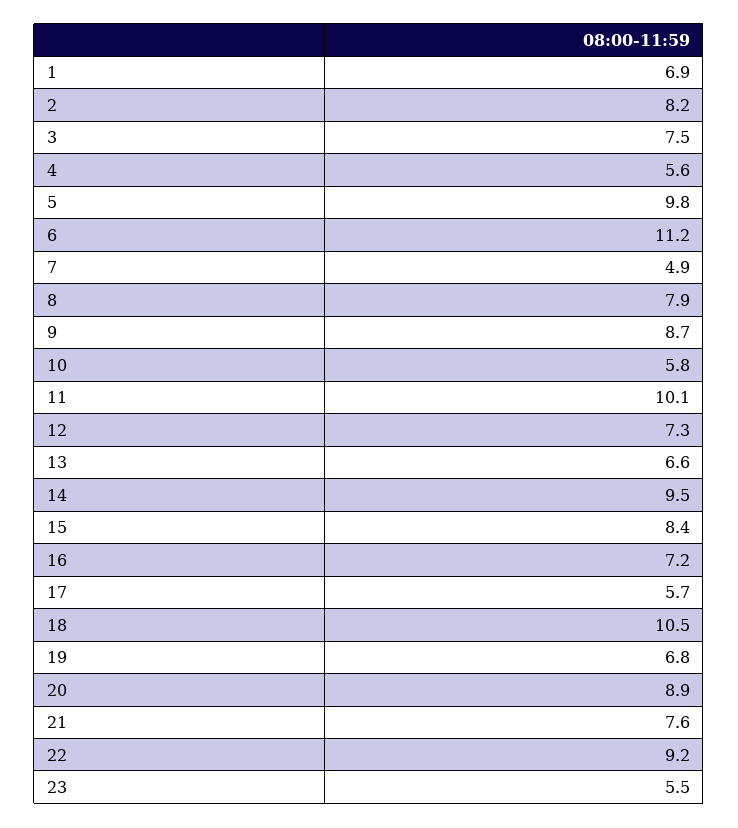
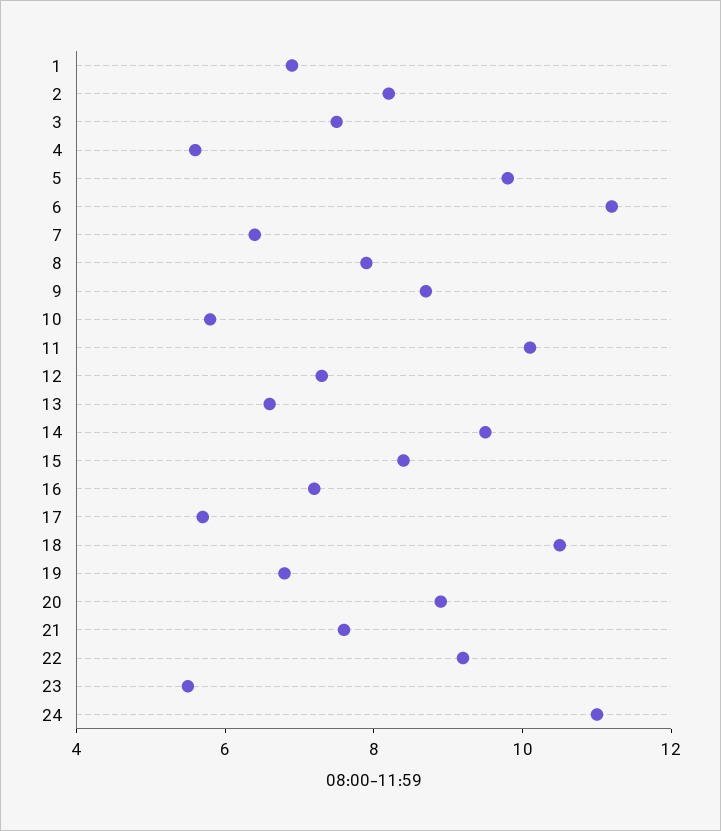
7: 4.9 -> 6.5
24: none -> 11

